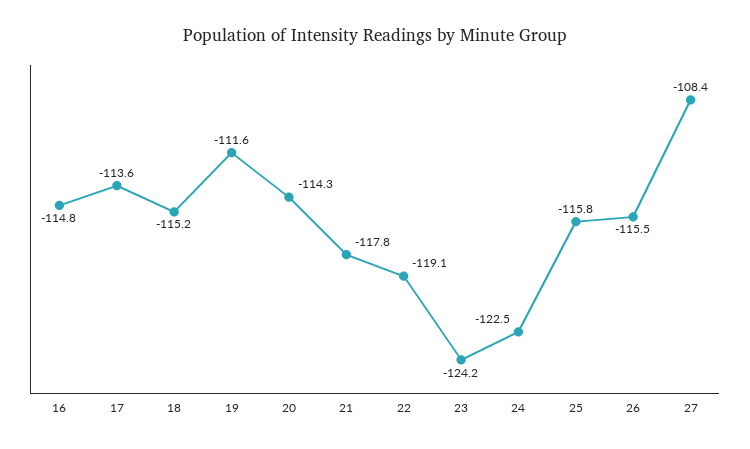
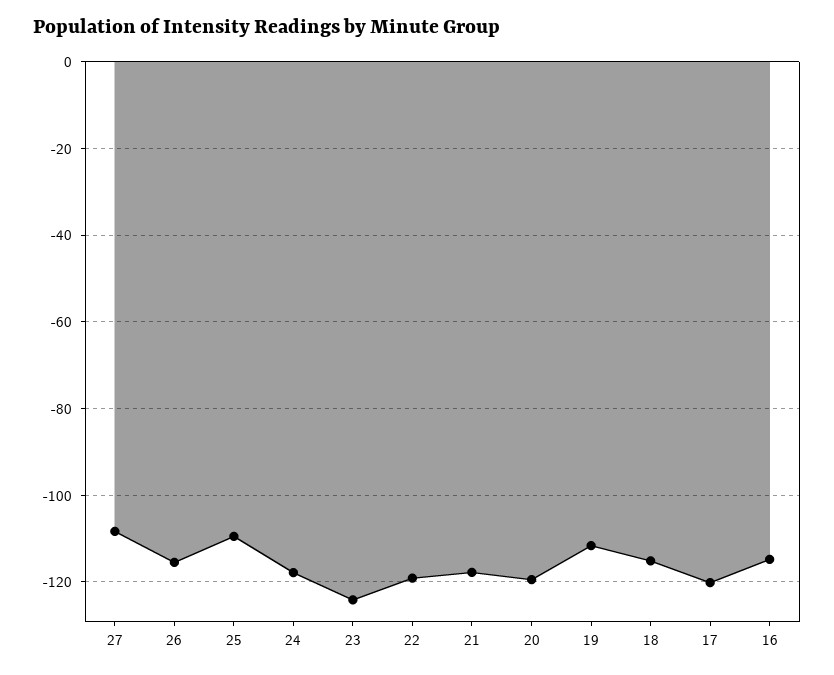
17: -113.6 -> -120
20: -114.3 -> -120
24: -122.5 -> -118
25: -115.8 -> -110

